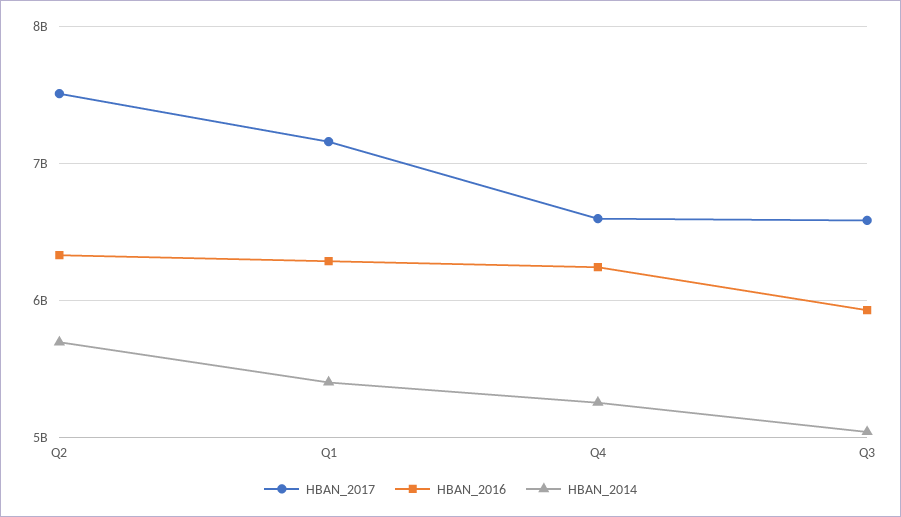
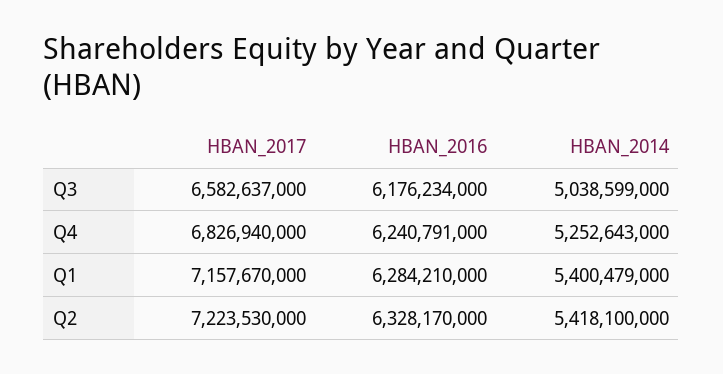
HBAN_2017, Q2: 7500000000 -> 7223530000
HBAN_2014, Q2: 5700000000 -> 5418100000
HBAN_2017, Q4: 6600000000 -> 6826940000
HBAN_2016, Q3: 5900000000 -> 6176234000

